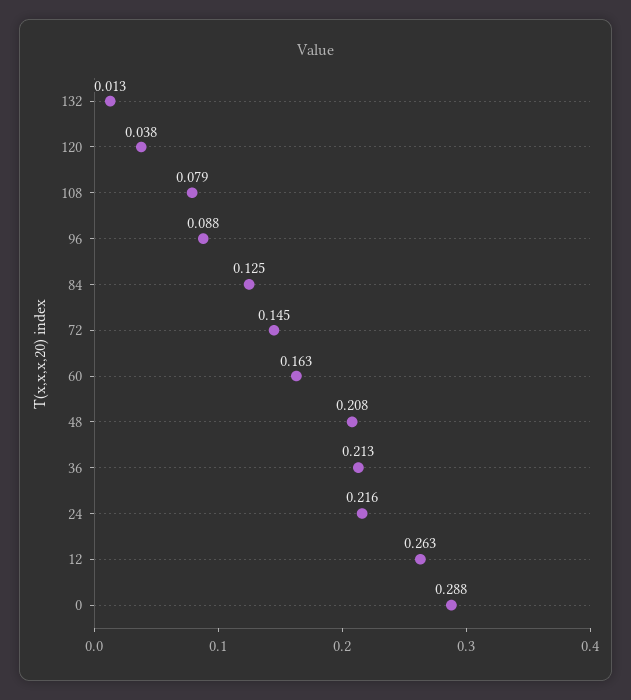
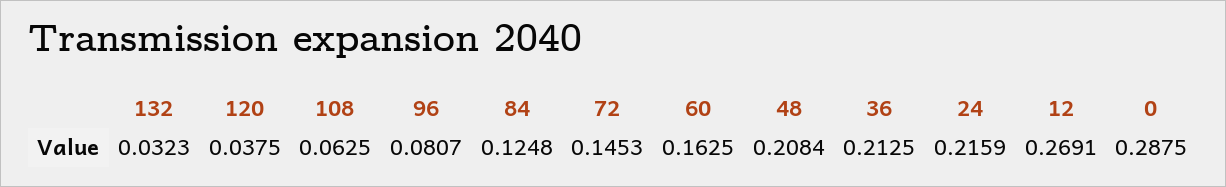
132: 0.013 -> 0.0323
108: 0.079 -> 0.0625
96: 0.088 -> 0.0807
12: 0.263 -> 0.2691

